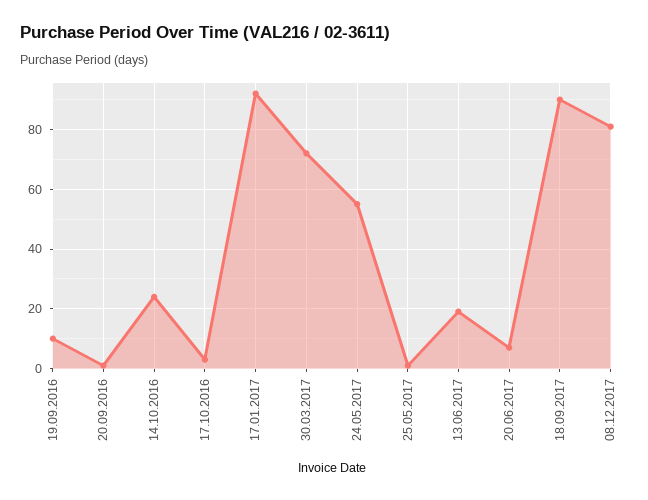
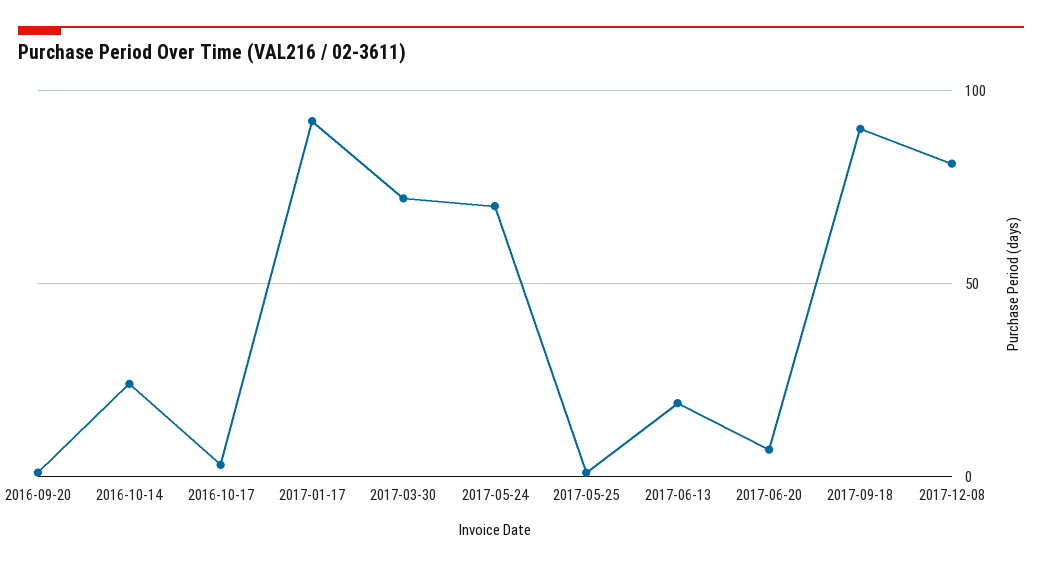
19.09.2016: 10 -> none
24.05.2017: 55 -> 70

